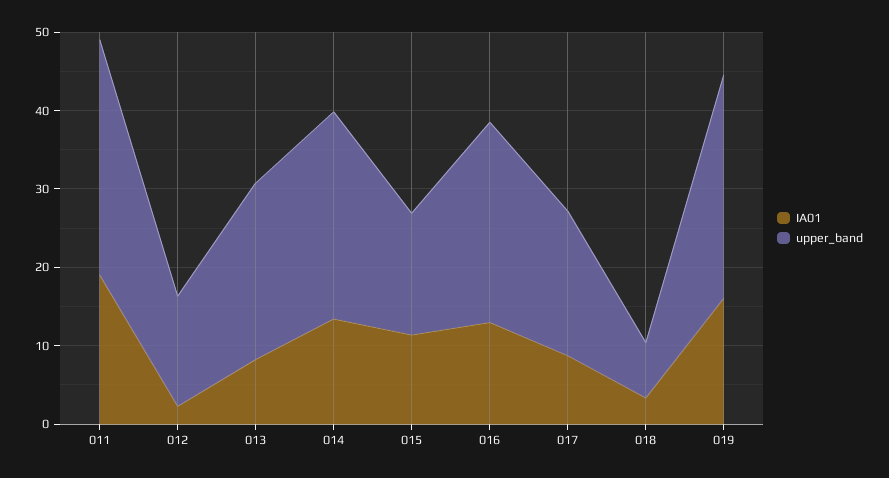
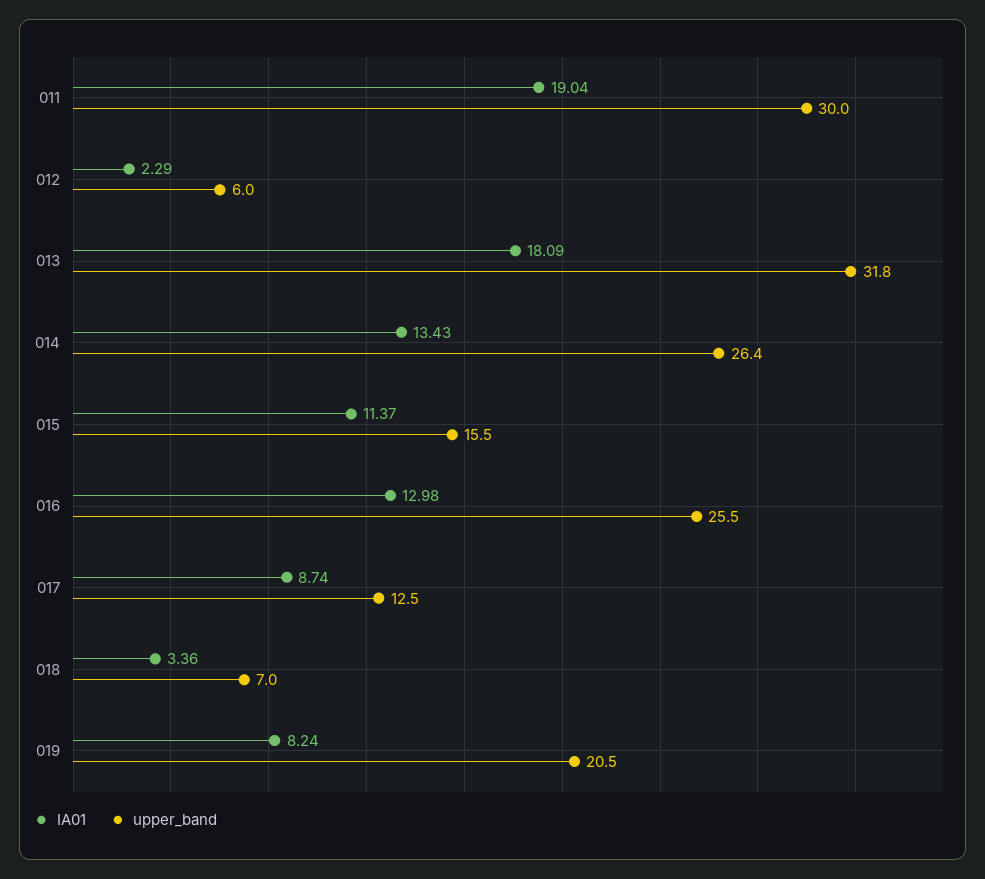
upper_band, 012: 14 -> 6
IA01, 013: 8 -> 18.09
upper_band, 013: 22 -> 31.8
upper_band, 017: 18 -> 12.5
IA01, 019: 16 -> 8.24
upper_band, 019: 28 -> 20.5

